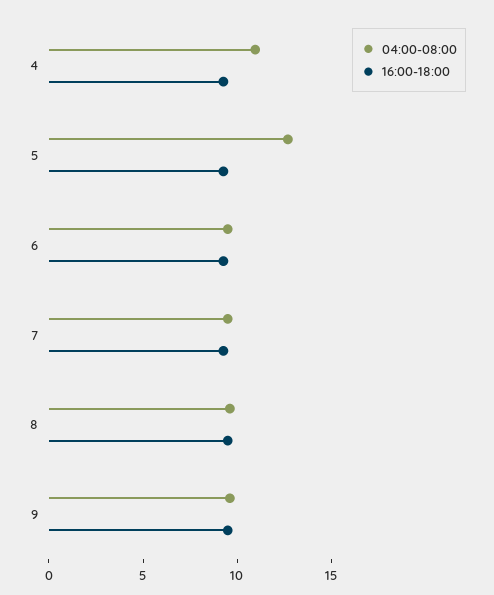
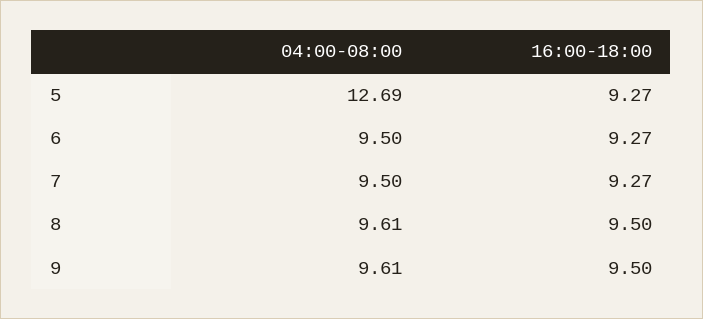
04:00-08:00, 4: 11 -> none
16:00-18:00, 4: 9 -> none

